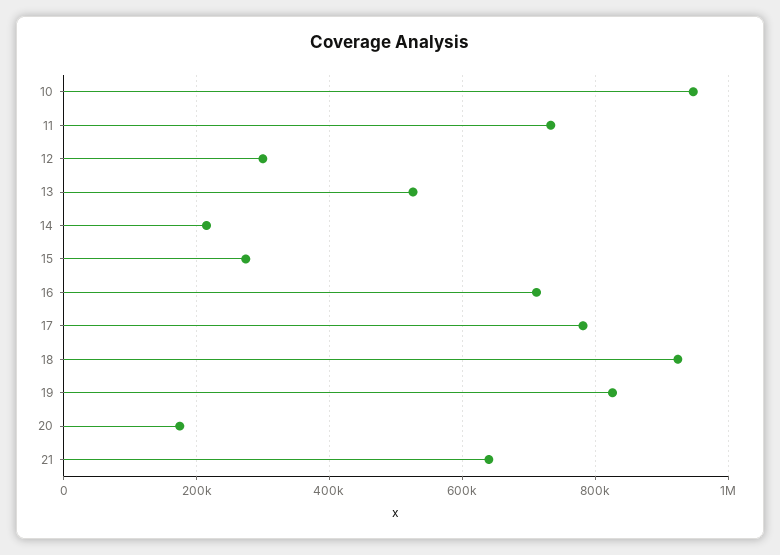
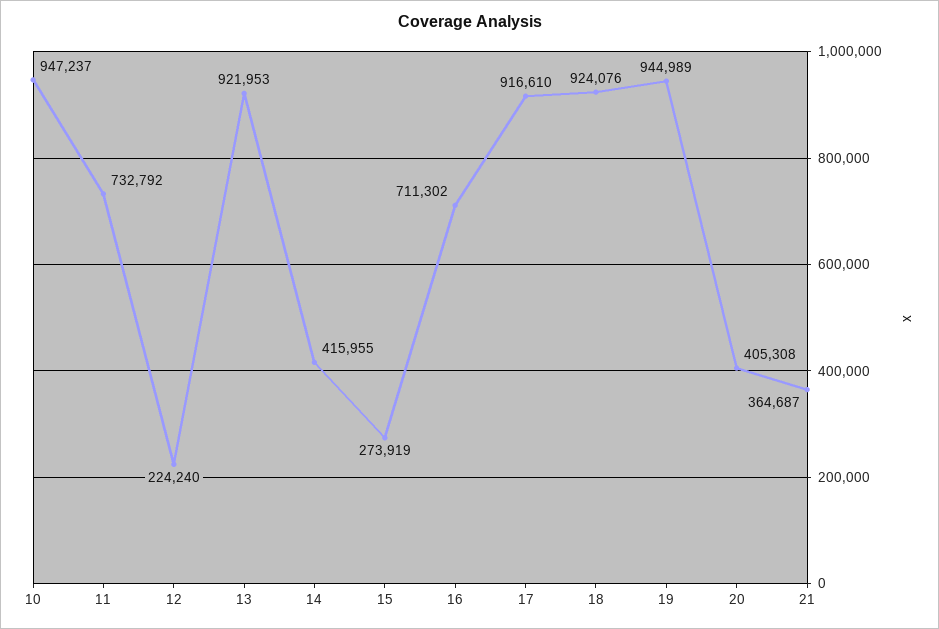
12: 300000 -> 224240
13: 520000 -> 921953
14: 220000 -> 415955
17: 780000 -> 916610
19: 820000 -> 944989
20: 180000 -> 405308
21: 640000 -> 364687

